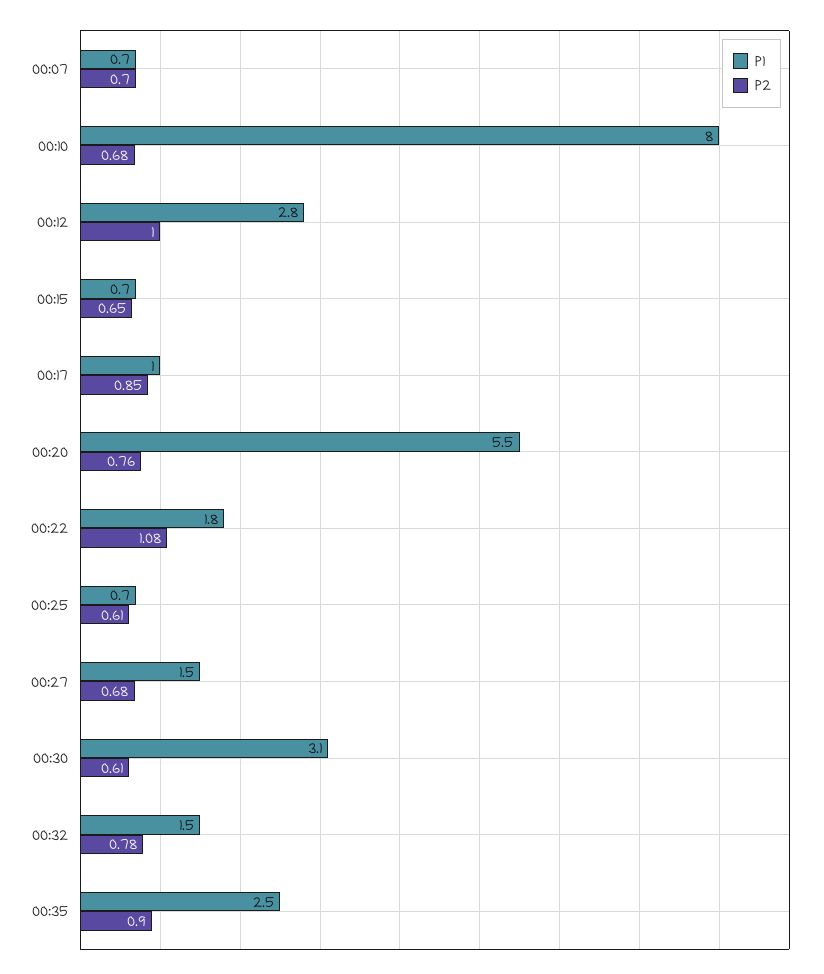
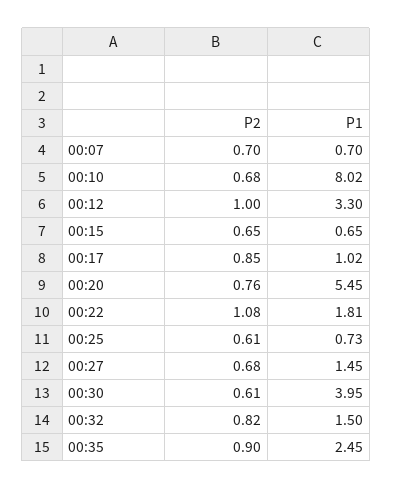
P1, 00:12: 2.8 -> 3.3
P1, 00:30: 3.1 -> 3.95
P2, 00:32: 0.78 -> 0.82

